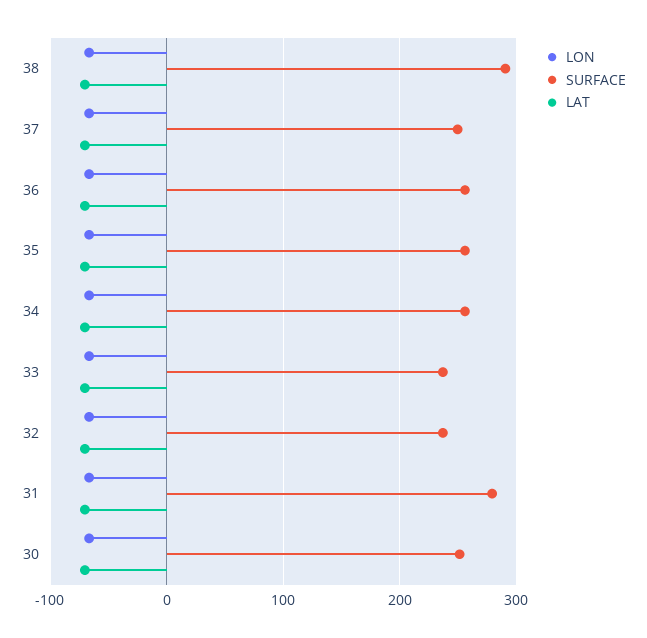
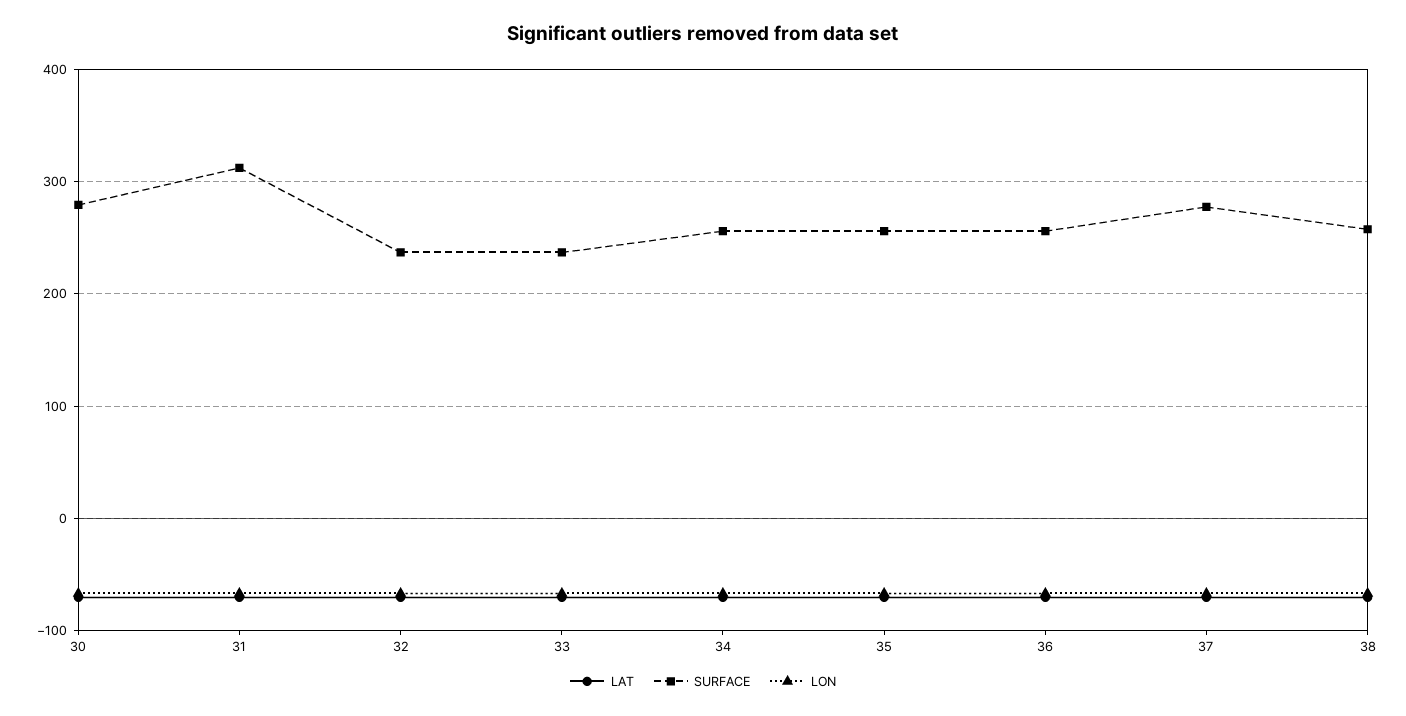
SURFACE, 38: 290 -> 260
SURFACE, 37: 250 -> 280
SURFACE, 31: 280 -> 310
SURFACE, 30: 250 -> 280

